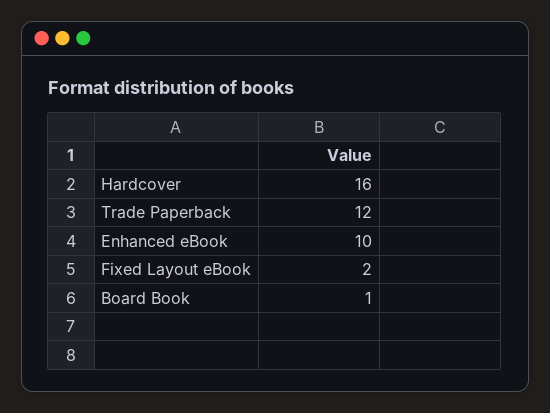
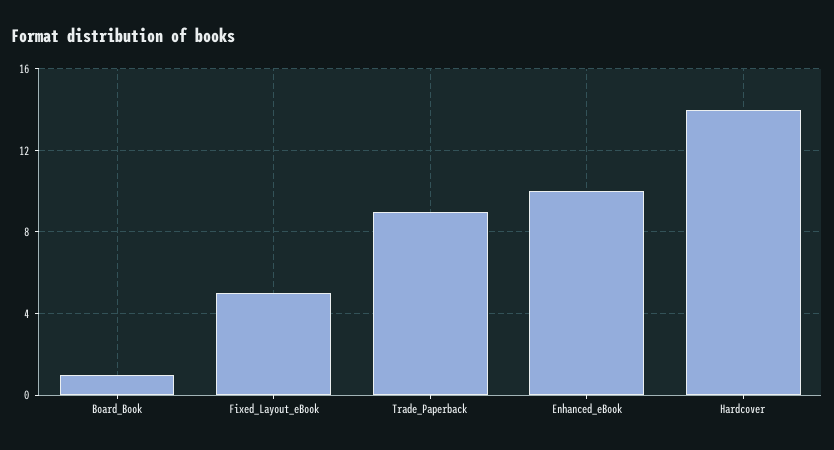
Hardcover: 16 -> 14
Trade Paperback: 12 -> 9
Fixed Layout eBook: 2 -> 5

